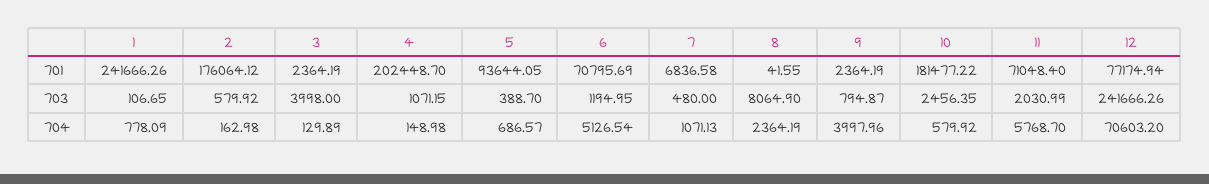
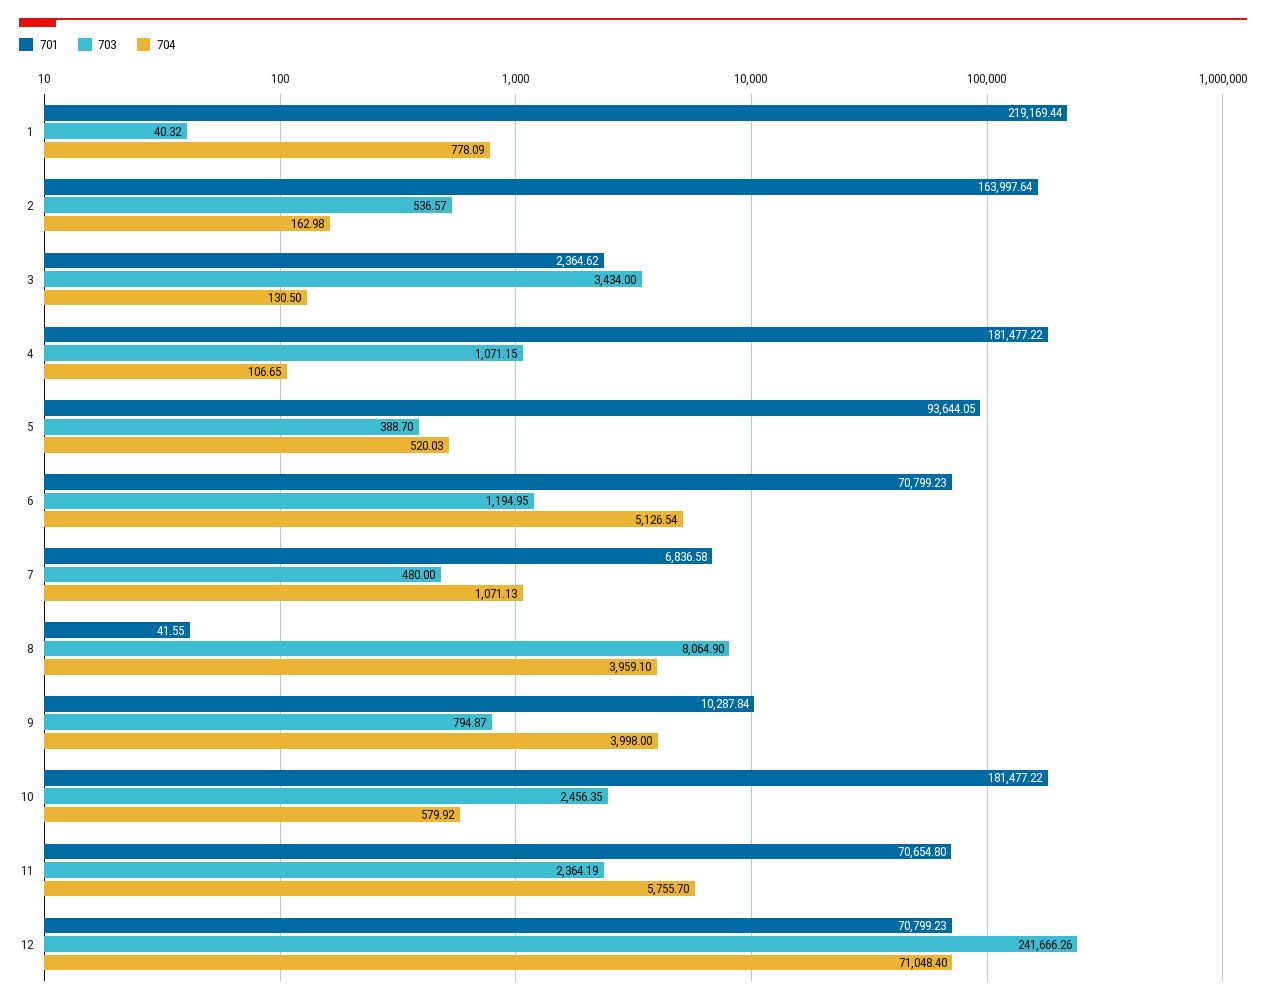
701, 1: 241666.26 -> 219169.44
701, 2: 176064.12 -> 163997.64
701, 3: 2364.19 -> 2364.62
701, 4: 202448.7 -> 181477.22
701, 6: 70795.69 -> 70799.23
701, 9: 2364.19 -> 10287.84
701, 11: 71048.4 -> 70654.8
701, 12: 77174.94 -> 70799.23
703, 1: 106.65 -> 40.32
703, 2: 579.92 -> 536.57
703, 3: 3998 -> 3434
703, 11: 2030.99 -> 2364.19
704, 3: 129.89 -> 130.5
704, 4: 148.98 -> 106.65
704, 5: 686.57 -> 520.03
704, 8: 2364.19 -> 3959.1
704, 9: 3997.96 -> 3998
704, 11: 5768.7 -> 5755.7
704, 12: 70603.2 -> 71048.4

